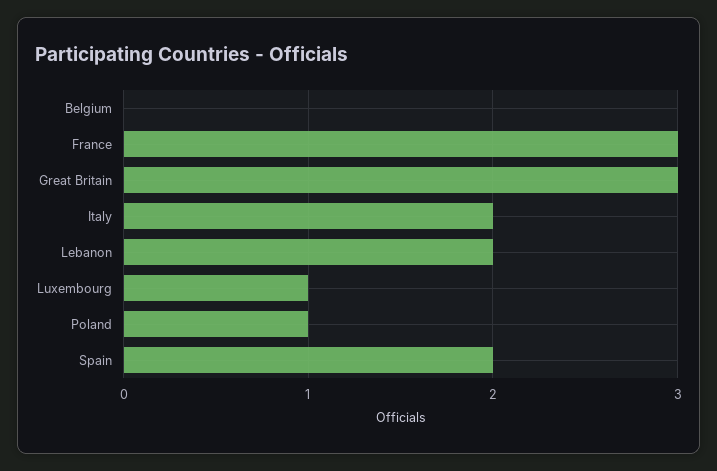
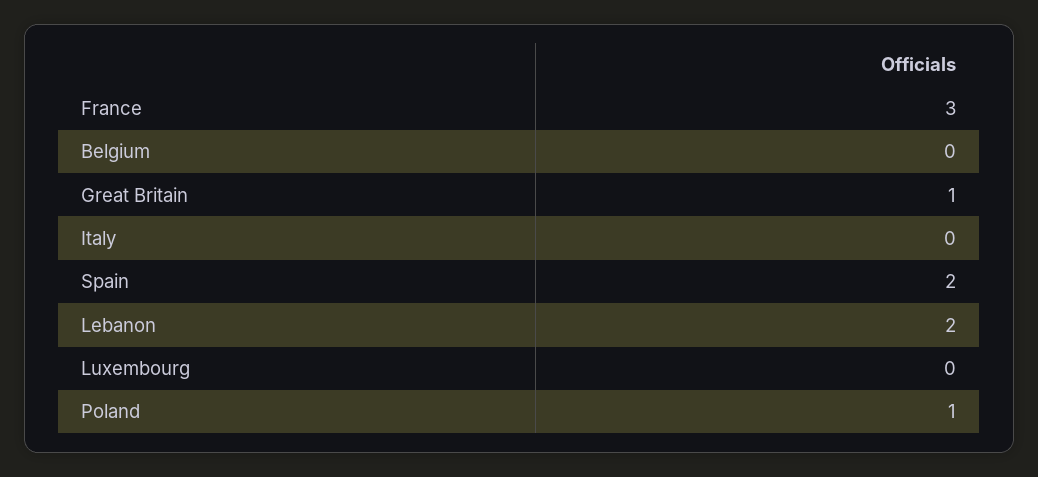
Great Britain: 3 -> 1
Italy: 2 -> 0
Luxembourg: 1 -> 0

